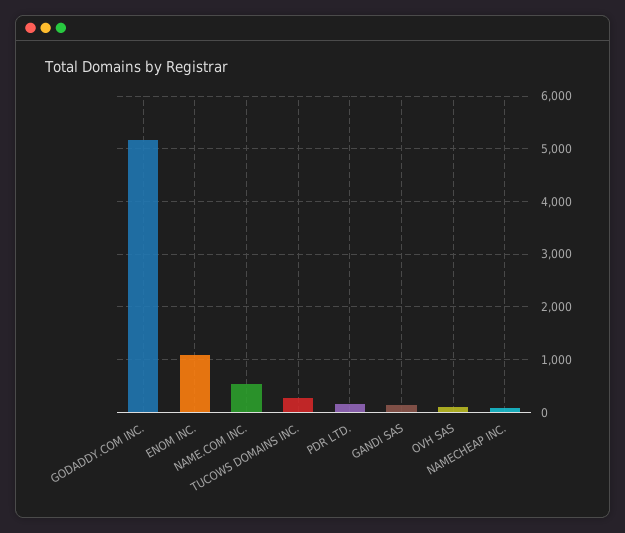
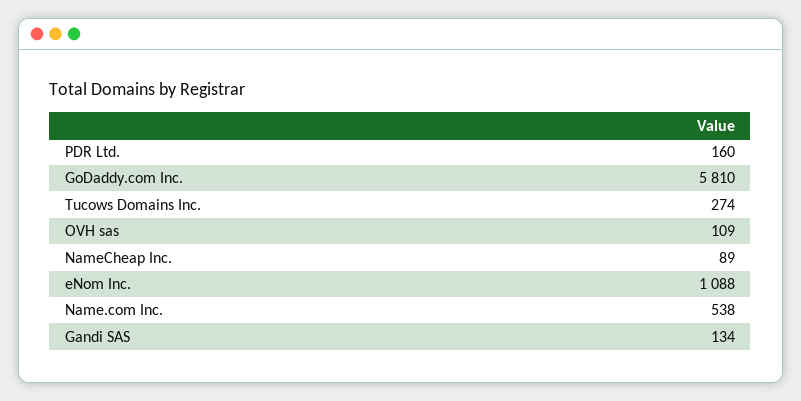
GODADDY.COM INC.: 5200 -> 5810

